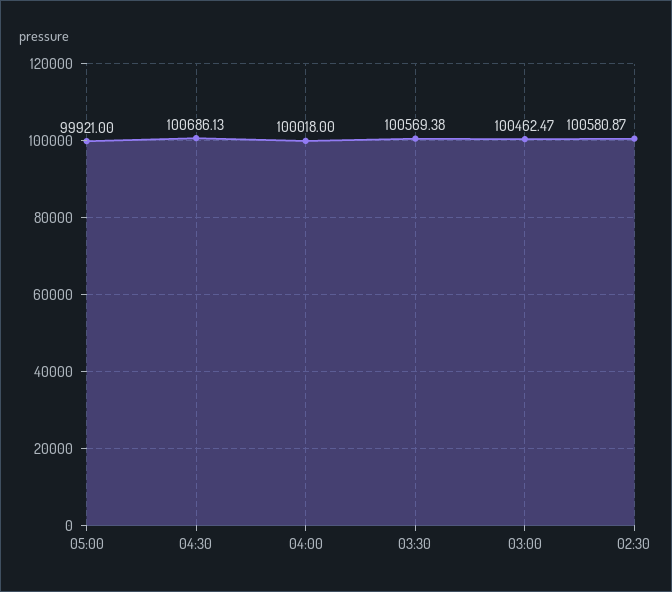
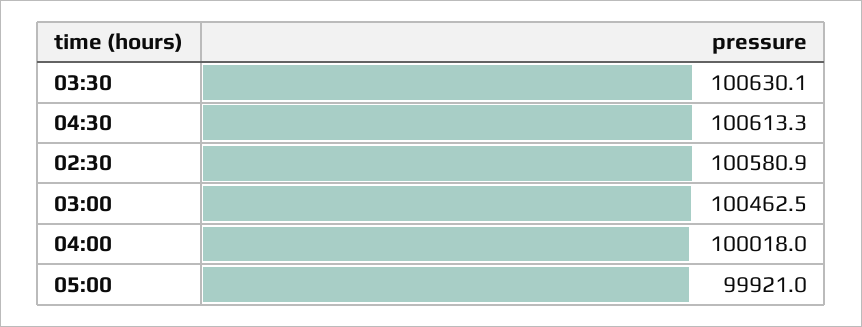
04:30: 100686.13 -> 100613.3
03:30: 100569.38 -> 100630.1

